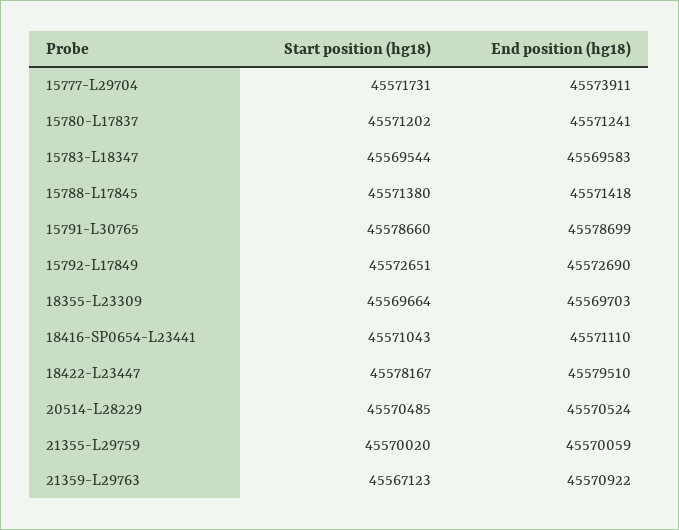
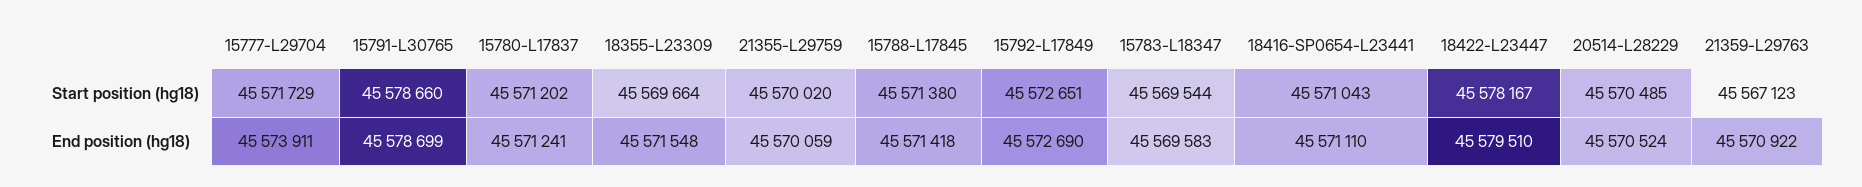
Start position (hg18), 15777-L29704: 45571731 -> 45571729
End position (hg18), 18355-L23309: 45569703 -> 45571548

